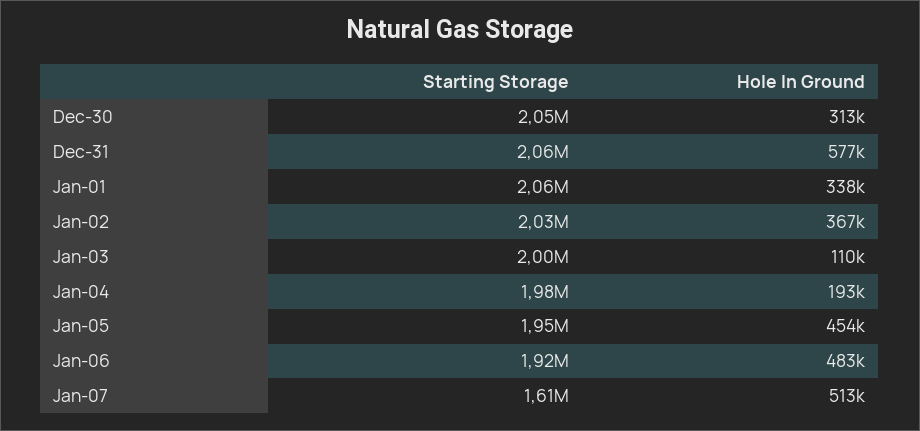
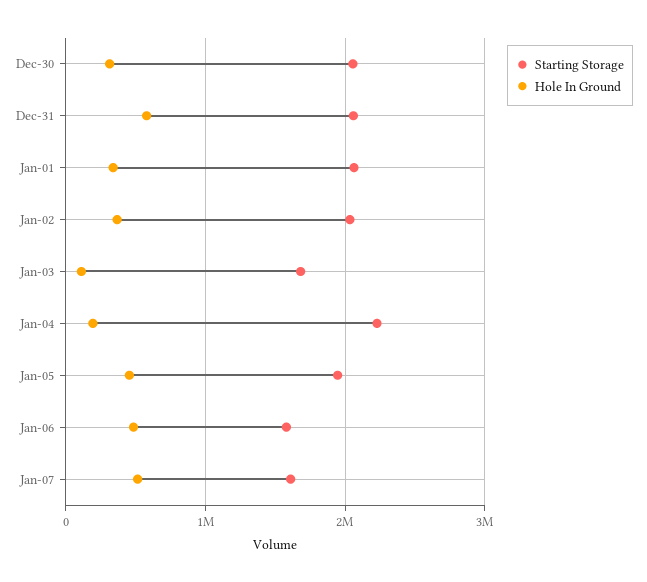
Starting Storage, Jan-03: 2000000 -> 1700000
Starting Storage, Jan-04: 1980000 -> 2200000
Starting Storage, Jan-06: 1920000 -> 1600000

